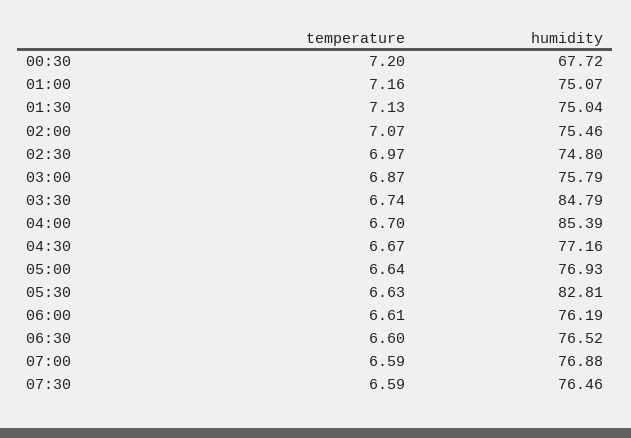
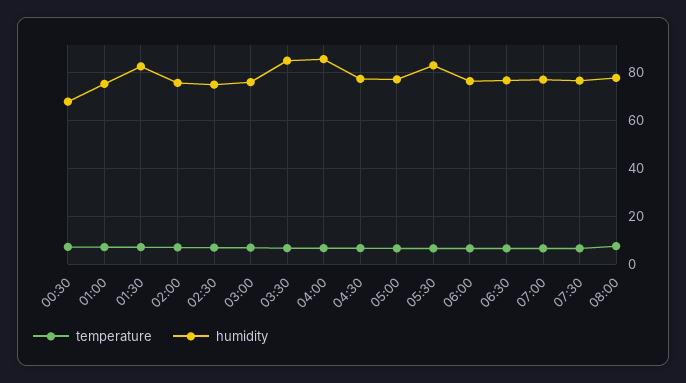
humidity, 01:30: 75.04 -> 82.5
temperature, 08:00: none -> 7.5
humidity, 08:00: none -> 77.5

